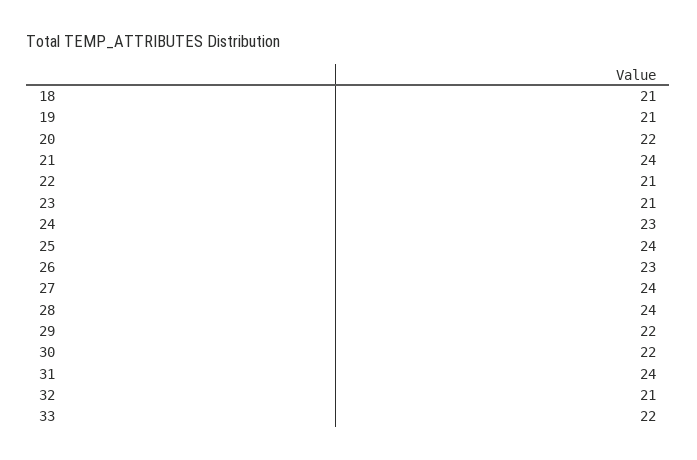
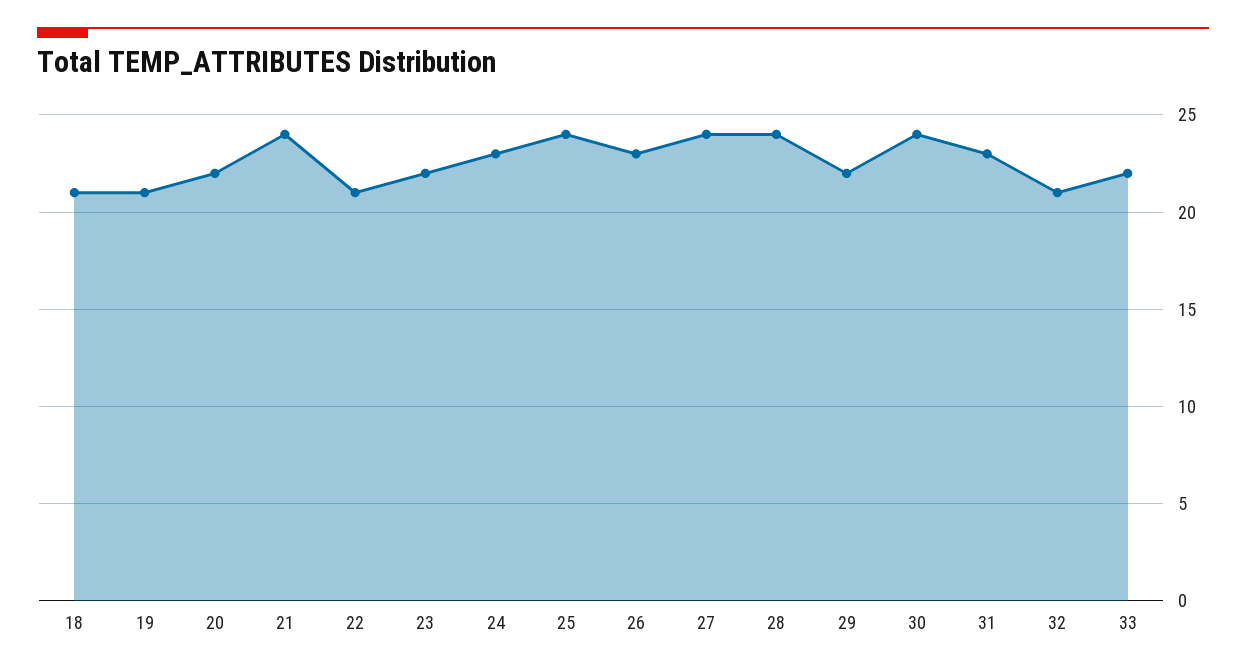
23: 21 -> 22
30: 22 -> 24
31: 24 -> 23

